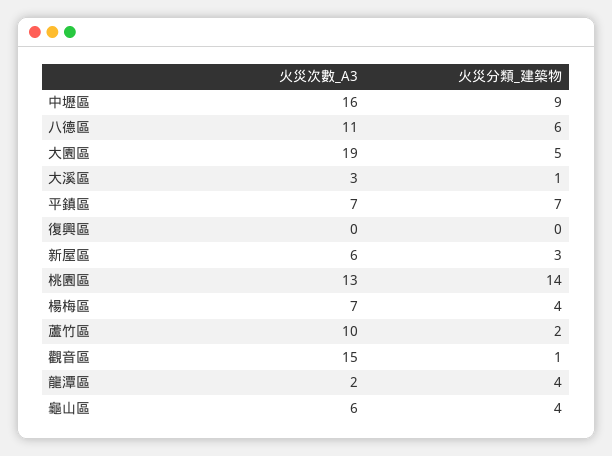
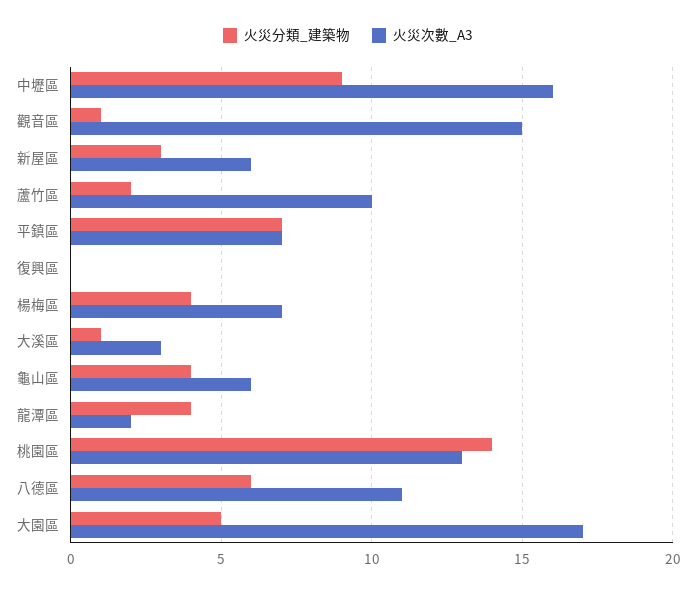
火災次數_A3, 大園區: 19 -> 17

